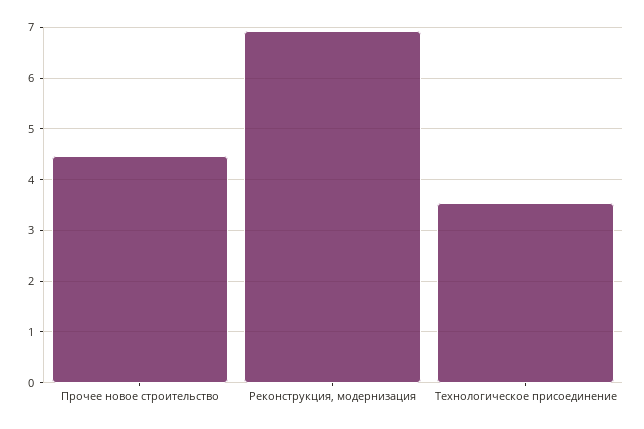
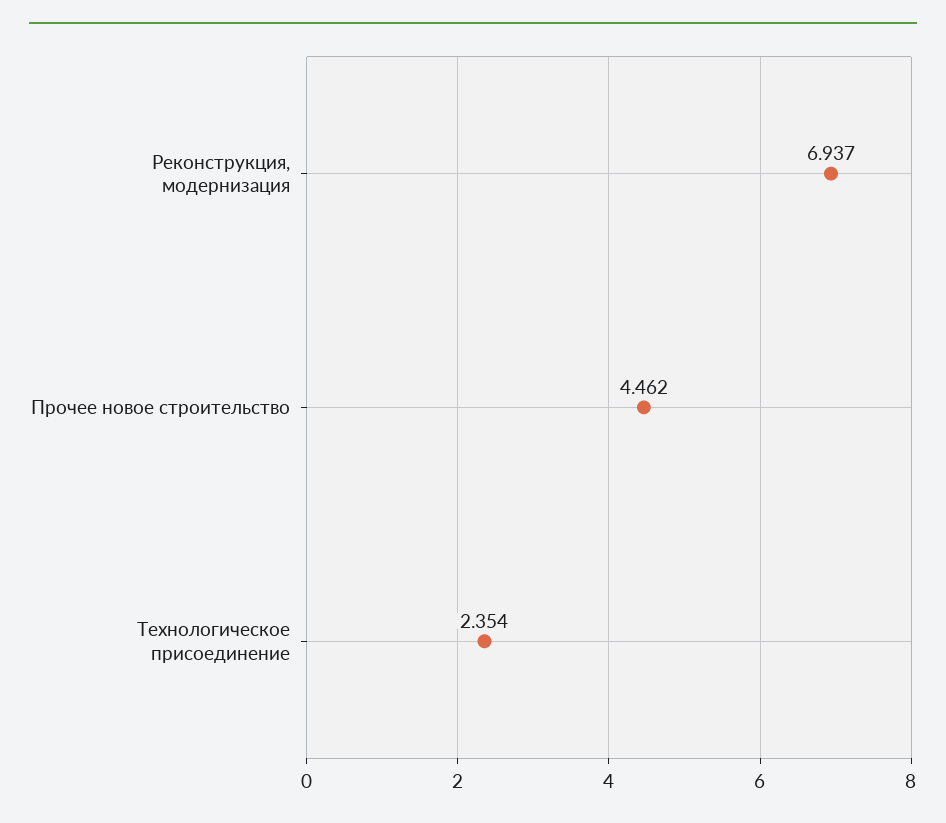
Технологическое присоединение: 3.6 -> 2.354

